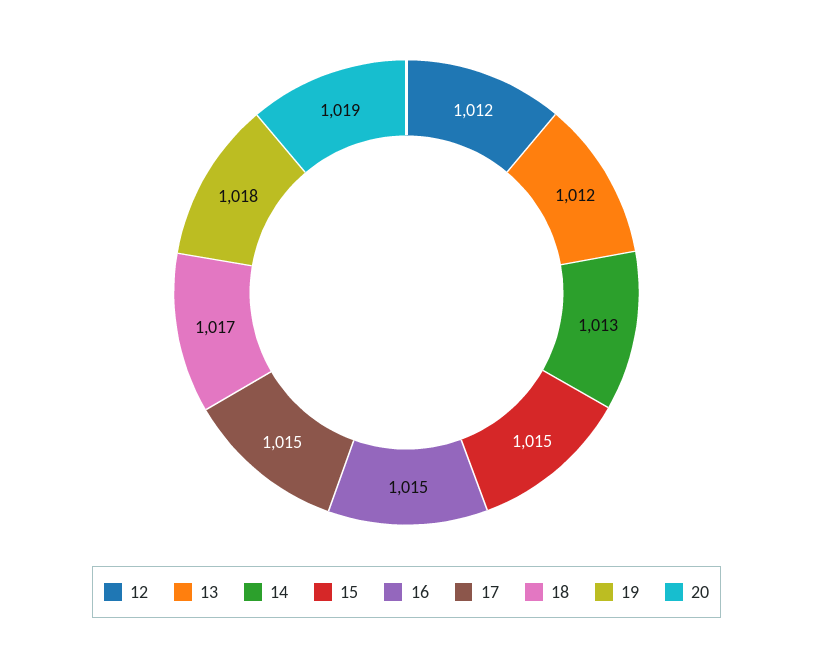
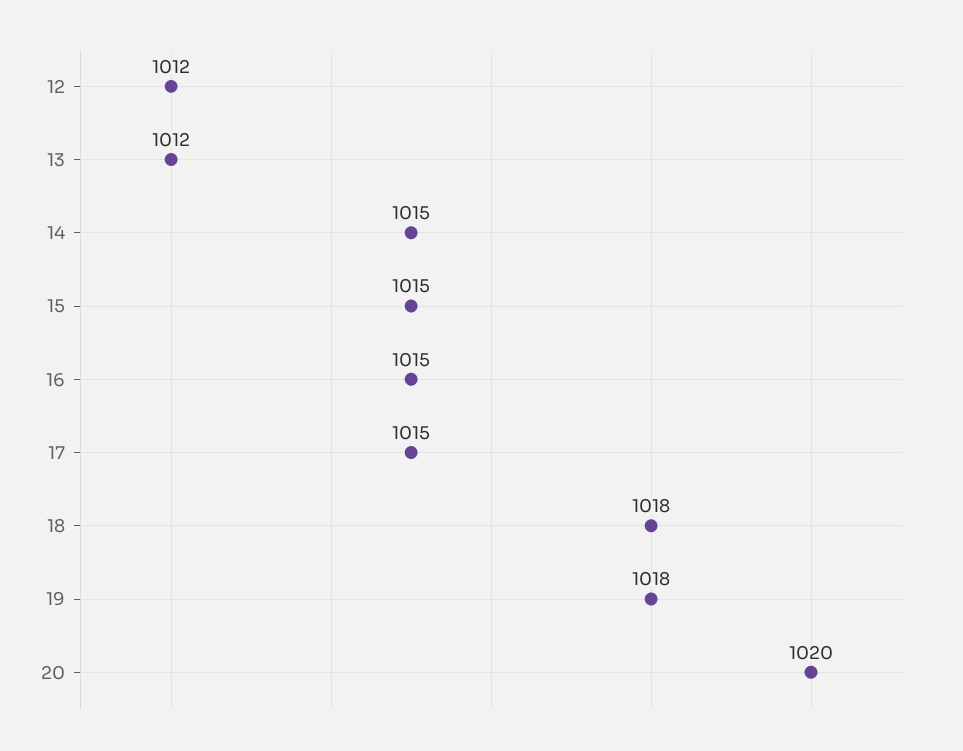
14: 1013 -> 1015
18: 1017 -> 1018
20: 1019 -> 1020

